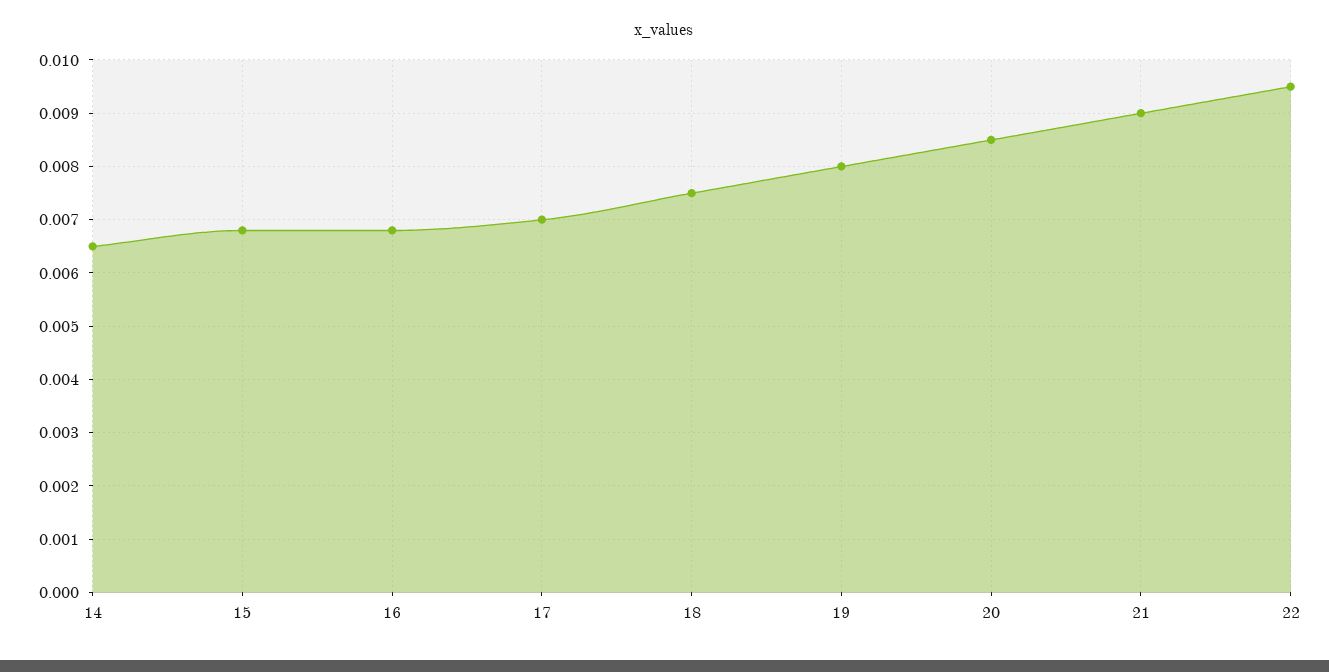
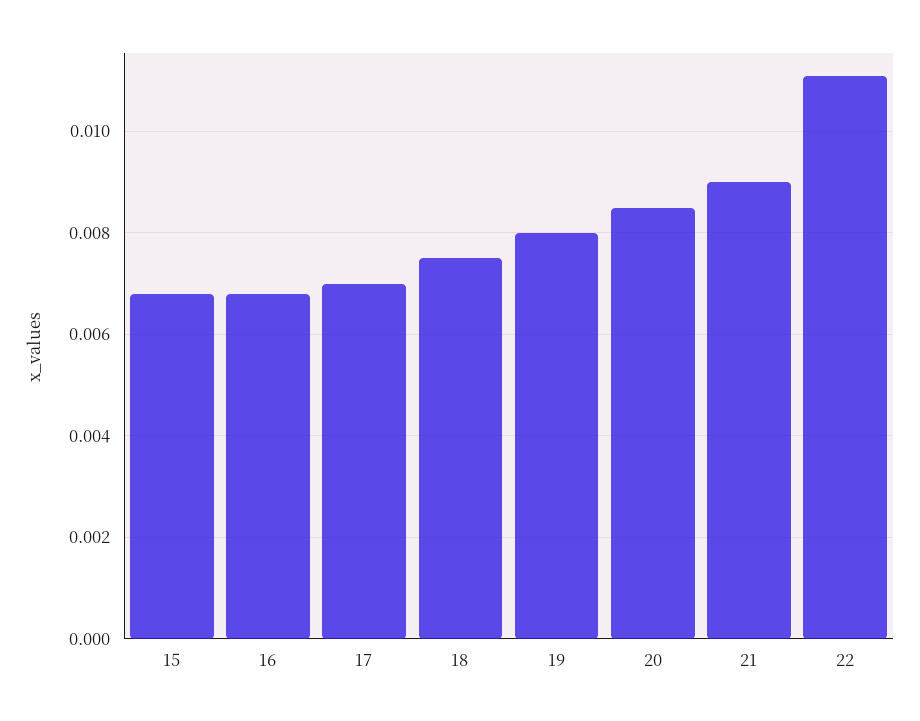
14: 0.0065 -> none
22: 0.0095 -> 0.011

